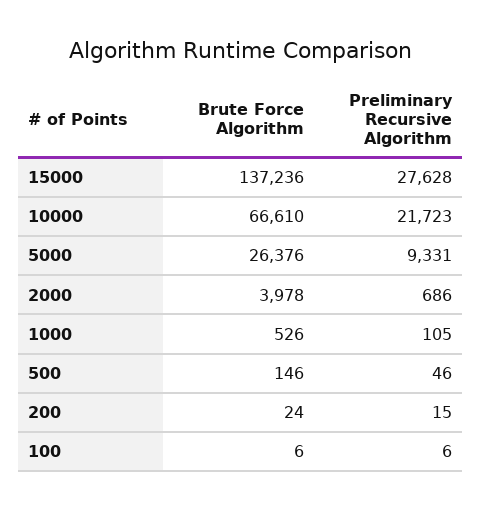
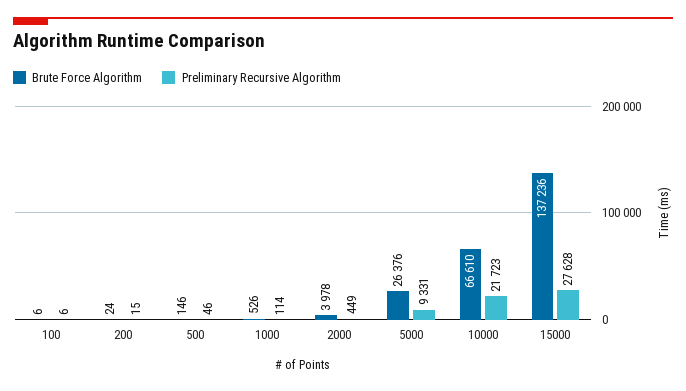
Preliminary Recursive Algorithm, 2000: 686 -> 449
Preliminary Recursive Algorithm, 1000: 105 -> 114

